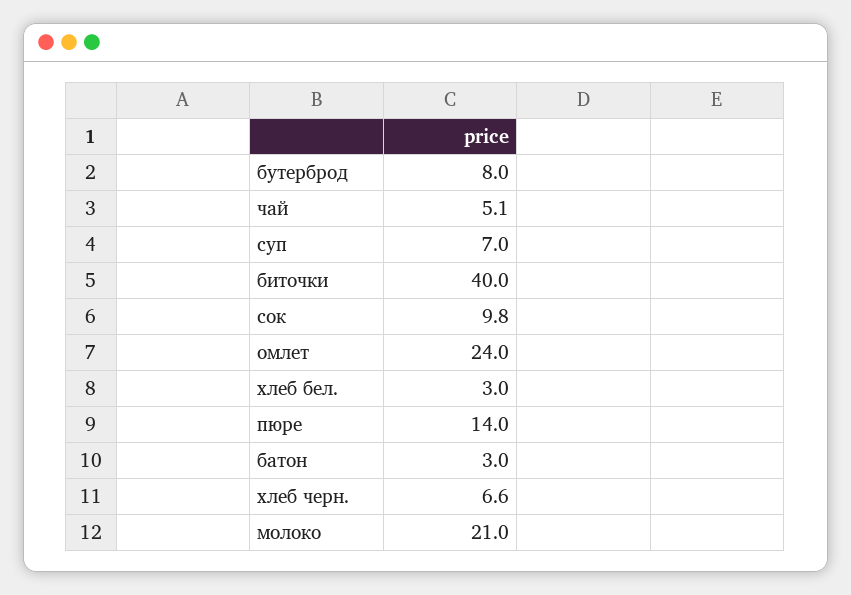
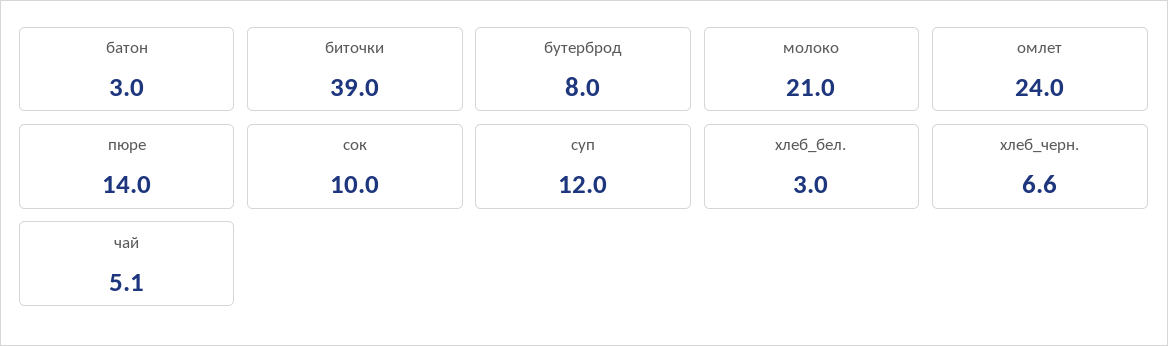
суп: 7 -> 12
биточки: 40 -> 39
сок: 9.8 -> 10

